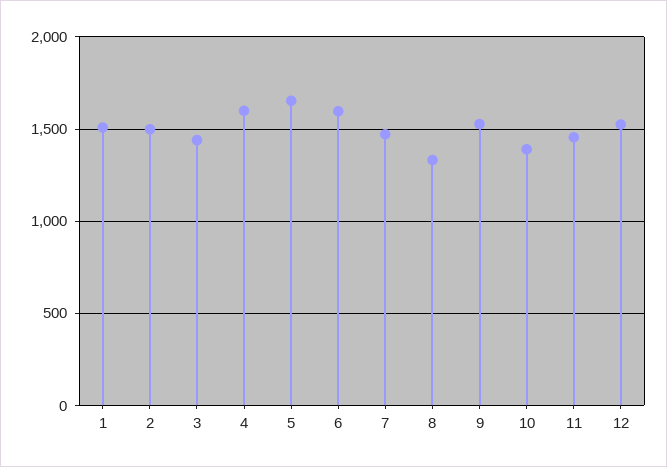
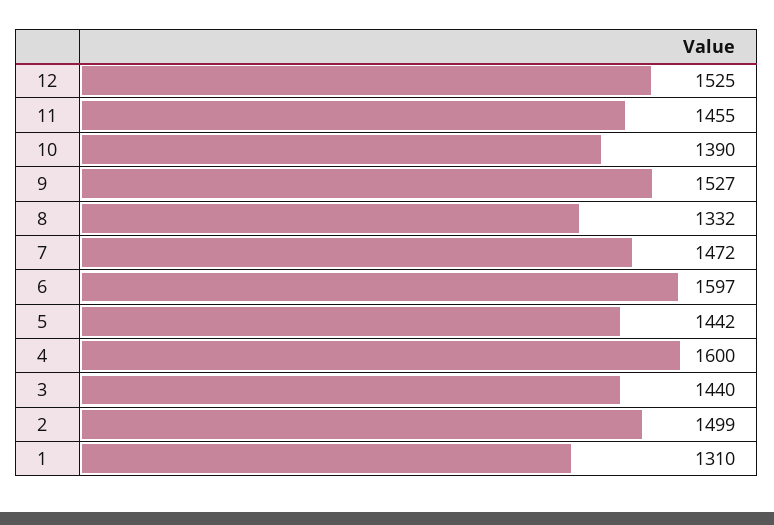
1: 1500 -> 1310
5: 1650 -> 1442

